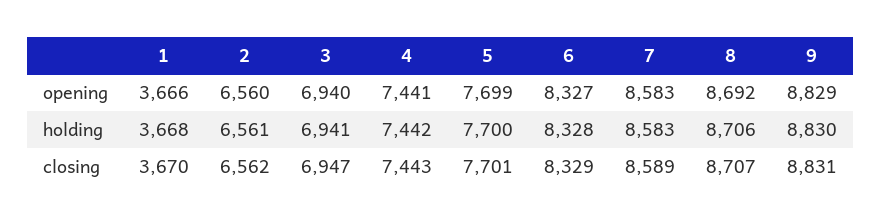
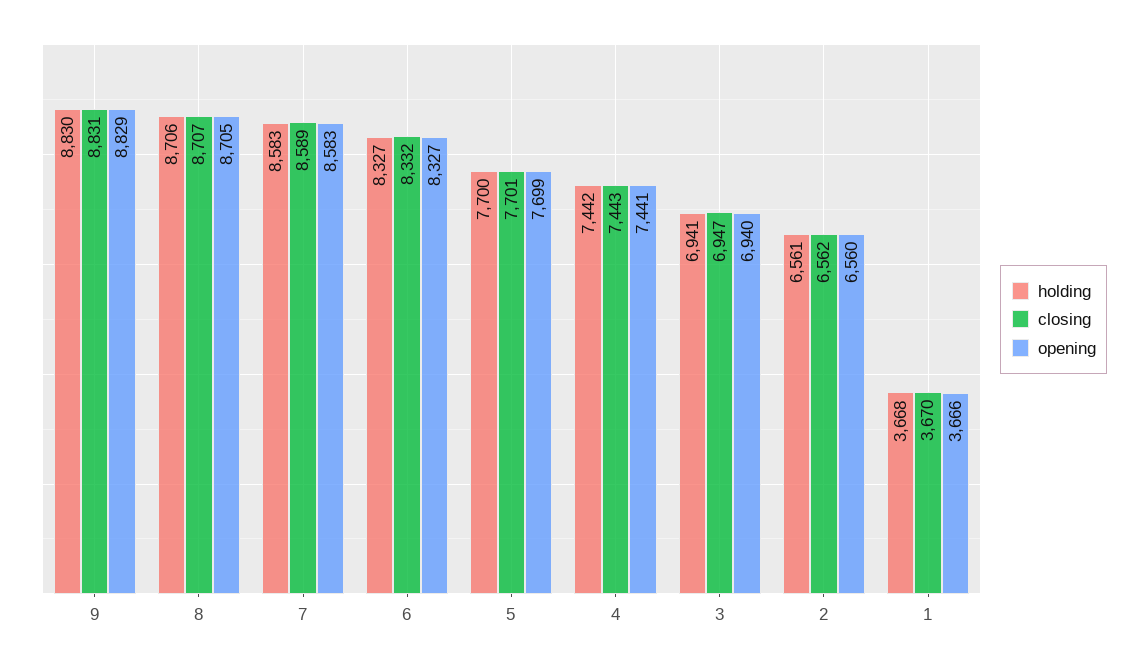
opening, 8: 8692 -> 8705
holding, 6: 8328 -> 8327
closing, 6: 8329 -> 8332

